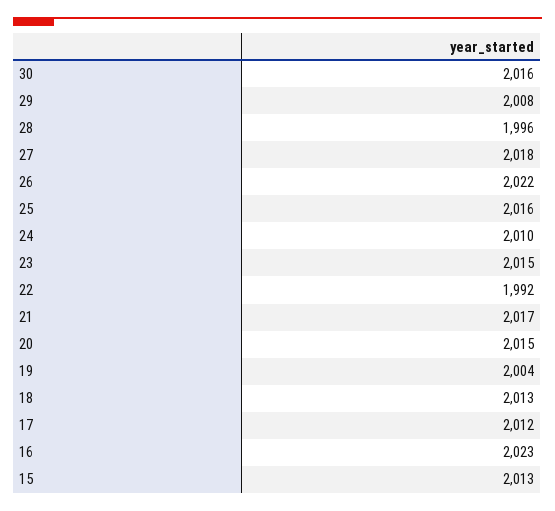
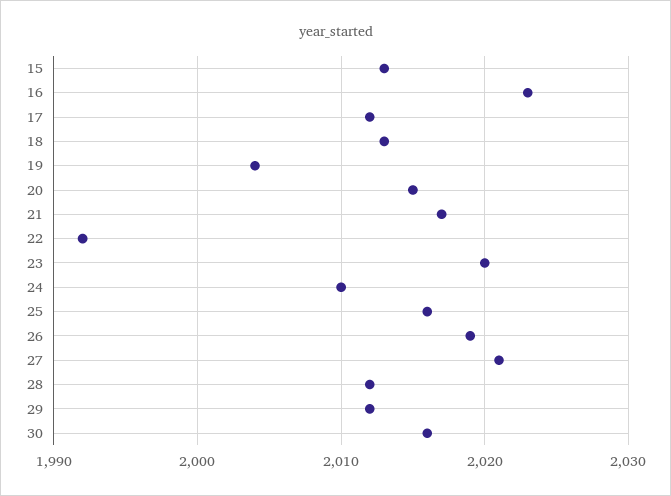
29: 2008 -> 2012
28: 1996 -> 2012
27: 2018 -> 2021
26: 2022 -> 2019
23: 2015 -> 2020

